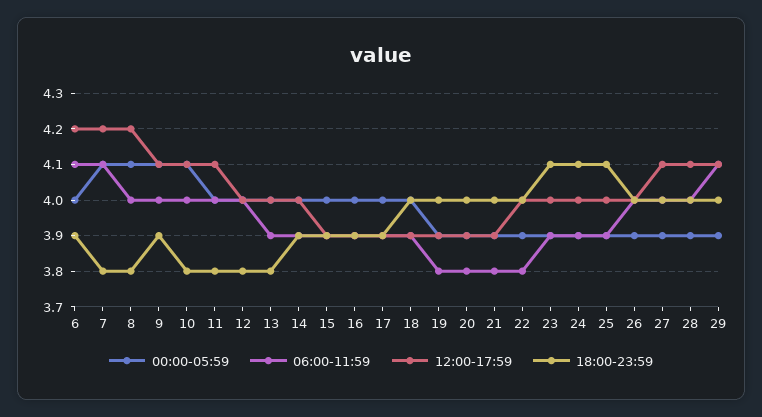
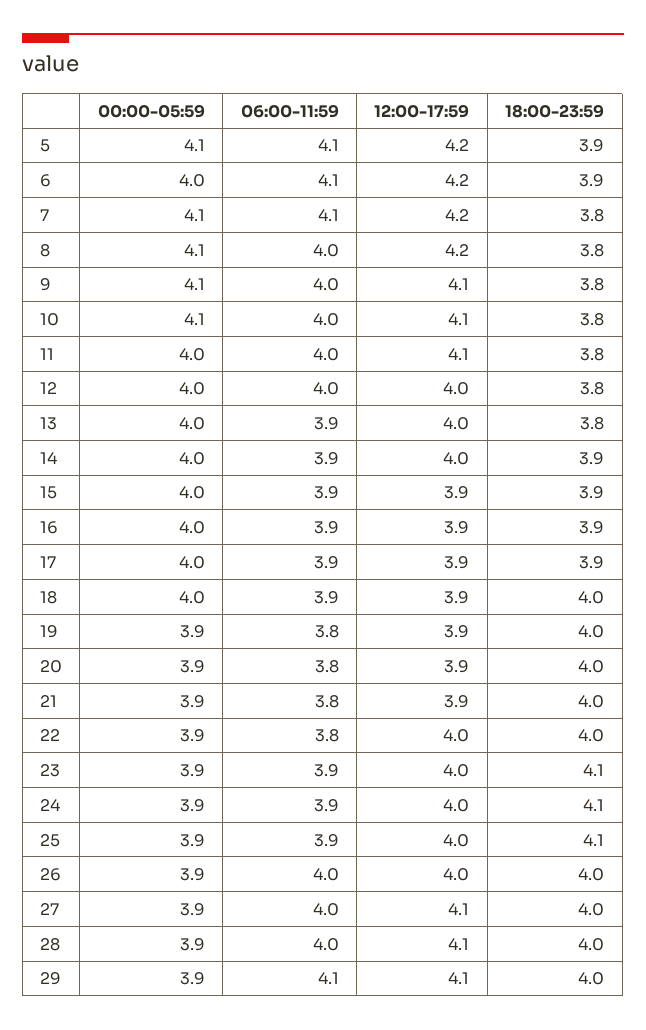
18:00-23:59, 9: 3.9 -> 3.8
00:00-05:59, 5: none -> 4.1
06:00-11:59, 5: none -> 4.1
12:00-17:59, 5: none -> 4.2
18:00-23:59, 5: none -> 3.9

